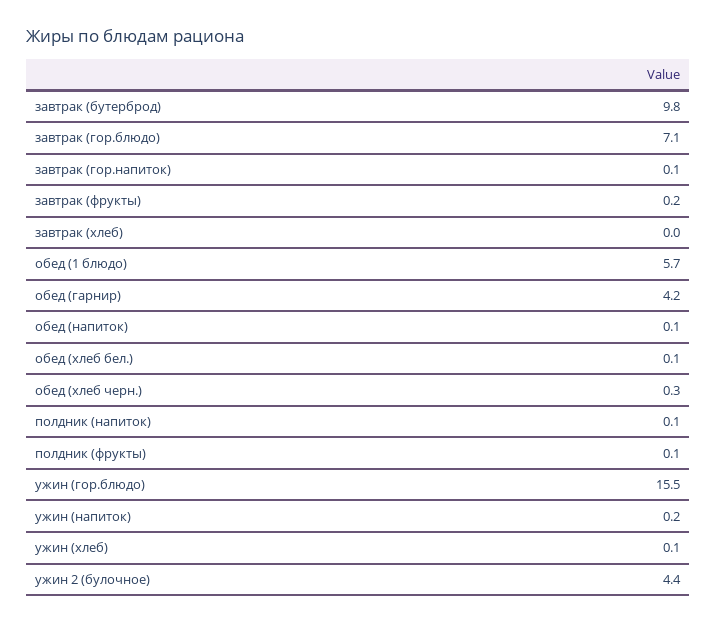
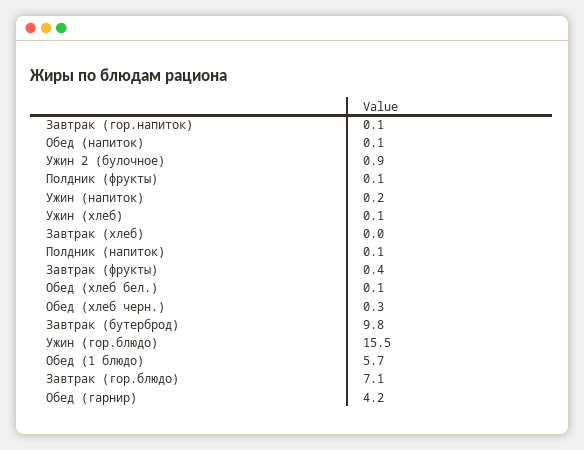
завтрак (фрукты): 0.2 -> 0.4
ужин 2 (булочное): 4.4 -> 0.9

